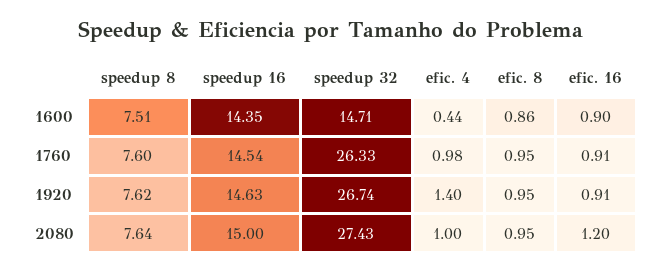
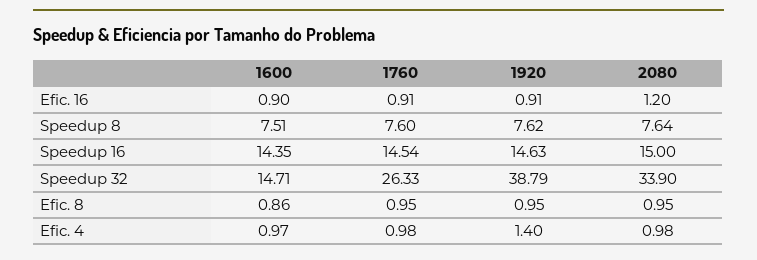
efic. 4, 1600: 0.44 -> 0.97
speedup 32, 1920: 26.74 -> 38.79
speedup 32, 2080: 27.43 -> 33.9
efic. 4, 2080: 1 -> 0.98

